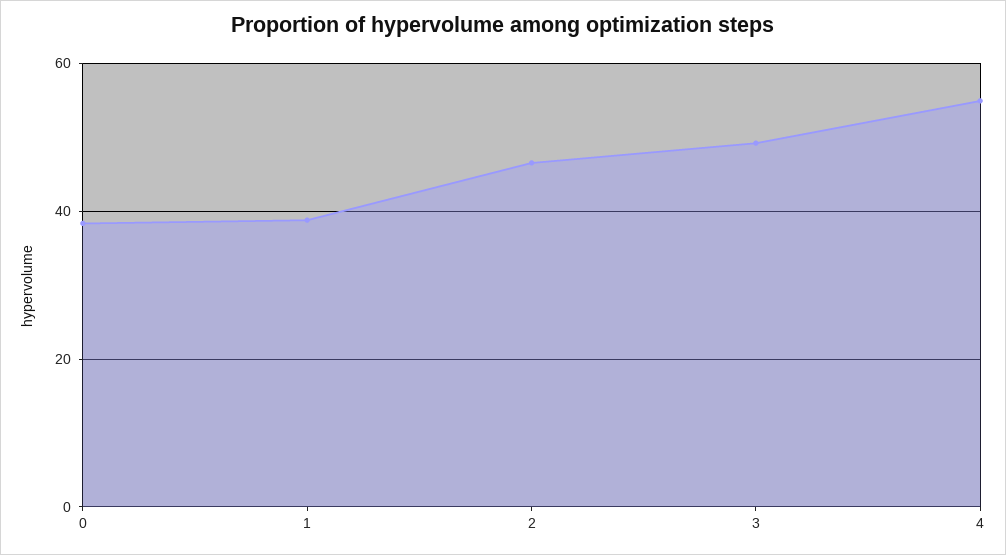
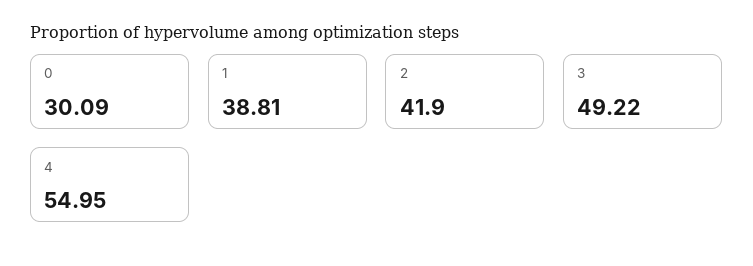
0: 38 -> 30.09
2: 46 -> 41.9

